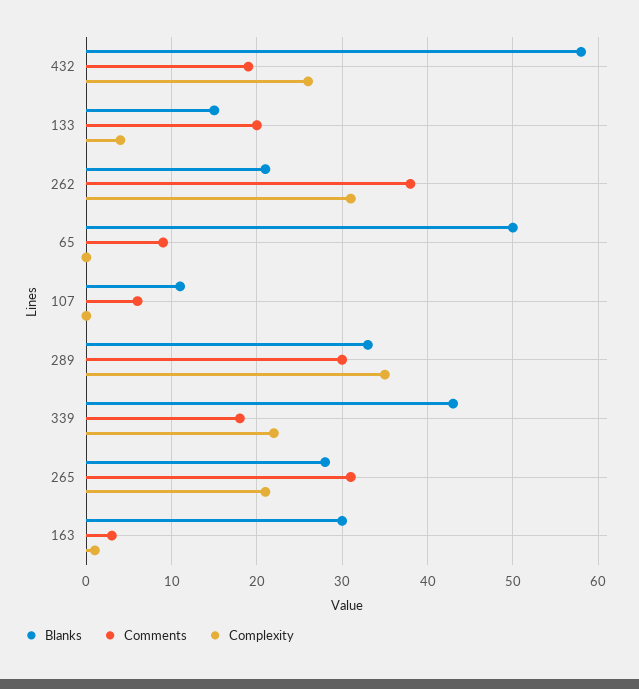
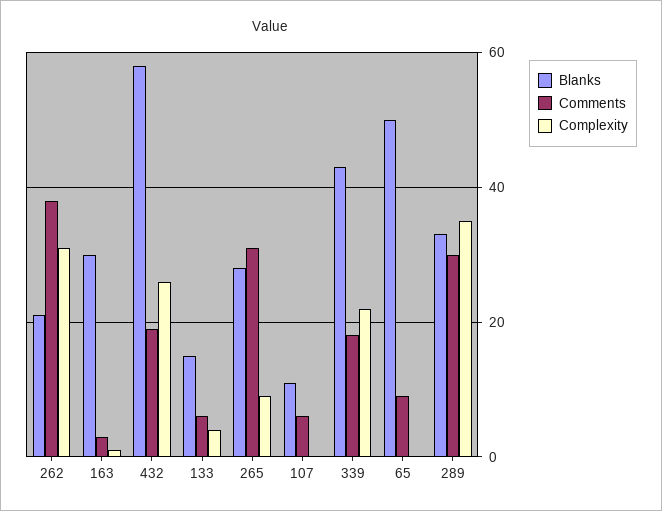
Comments, 133: 20 -> 5
Complexity, 265: 21 -> 10

